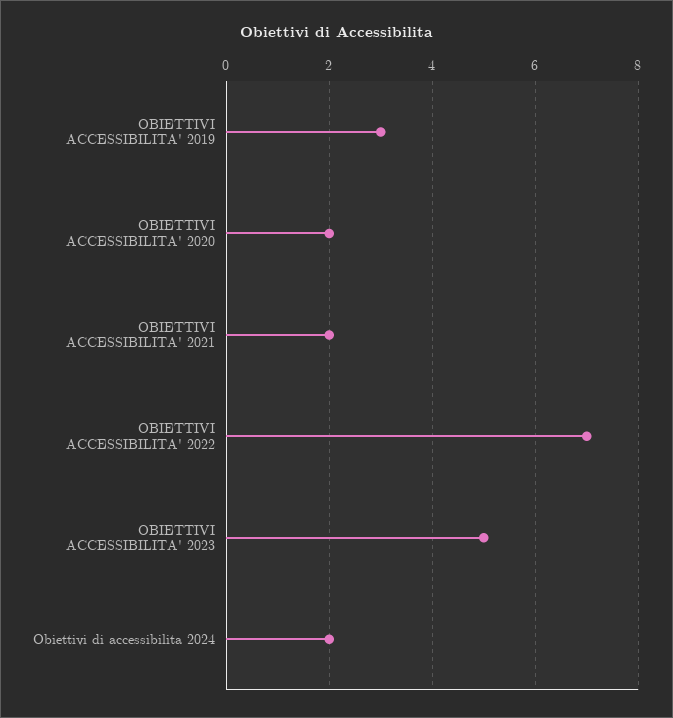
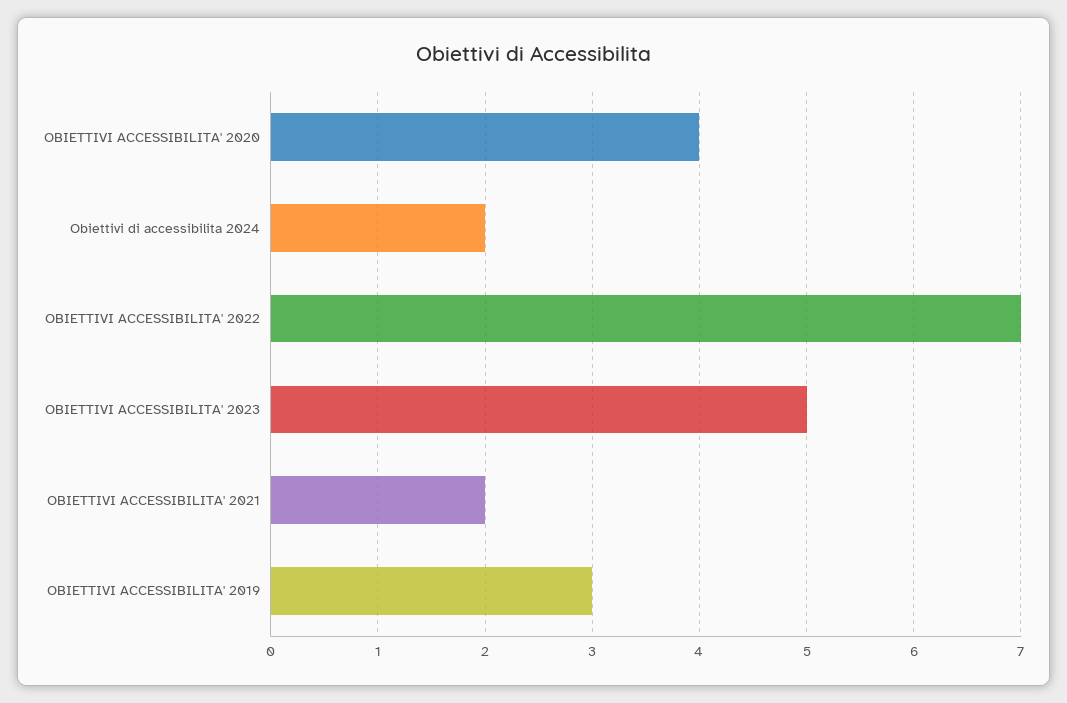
OBIETTIVI ACCESSIBILITA' 2020: 2 -> 4

